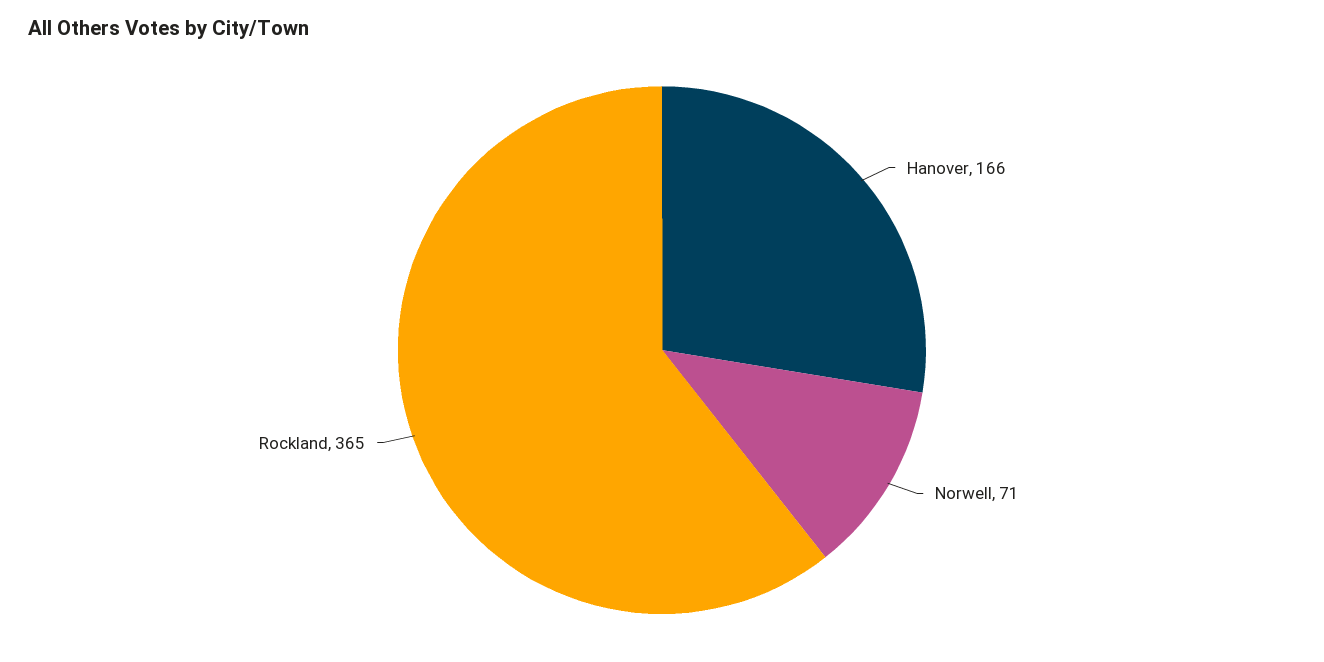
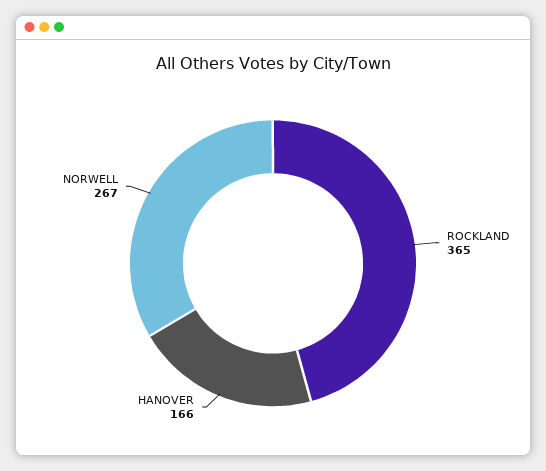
Norwell: 71 -> 267

